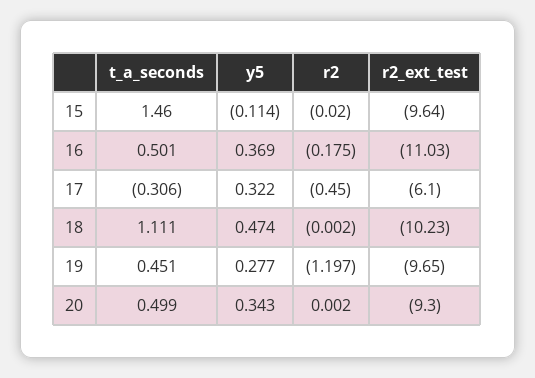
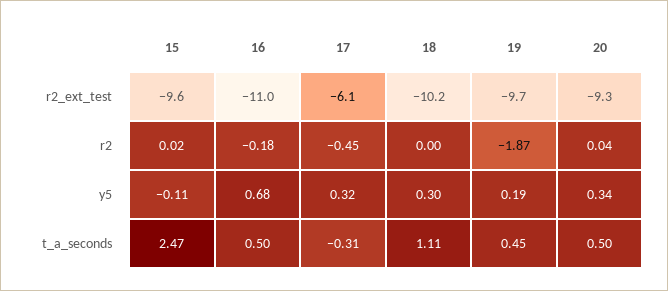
t_a_seconds, 15: 1.46 -> 2.47
r2, 15: -0.02 -> 0.02
y5, 16: 0.369 -> 0.68
y5, 18: 0.474 -> 0.3
y5, 19: 0.277 -> 0.19
r2, 19: -1.197 -> -1.87
r2, 20: 0.002 -> 0.04

